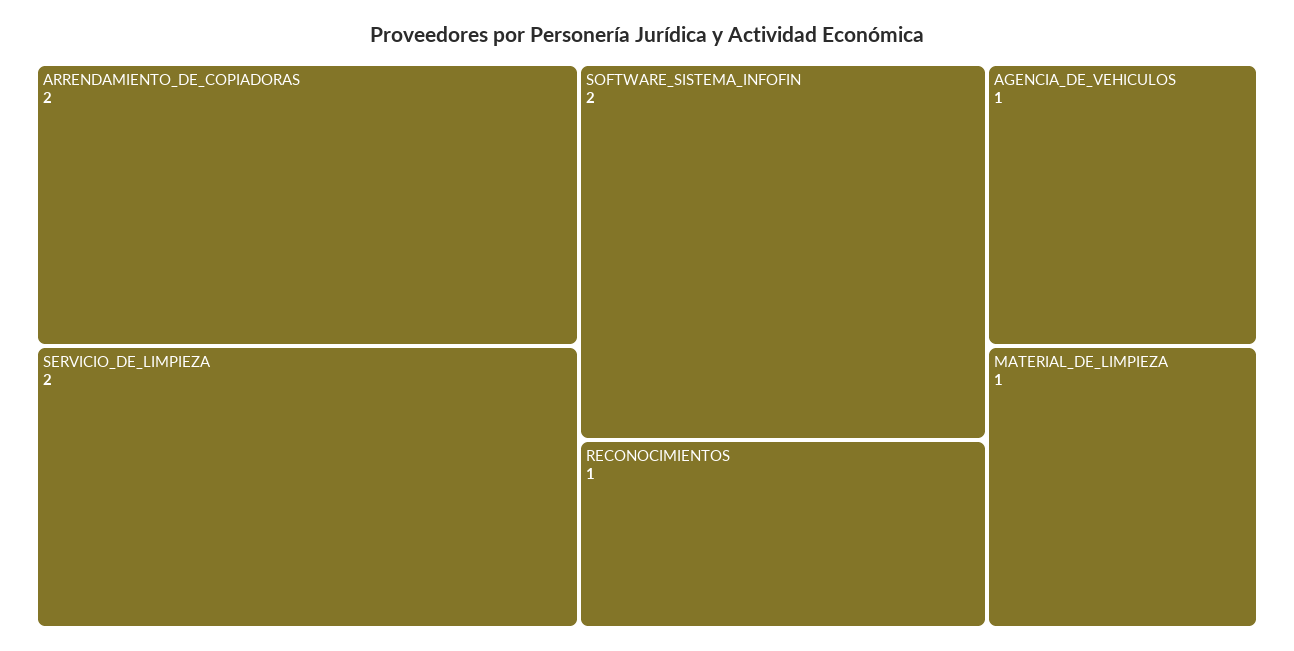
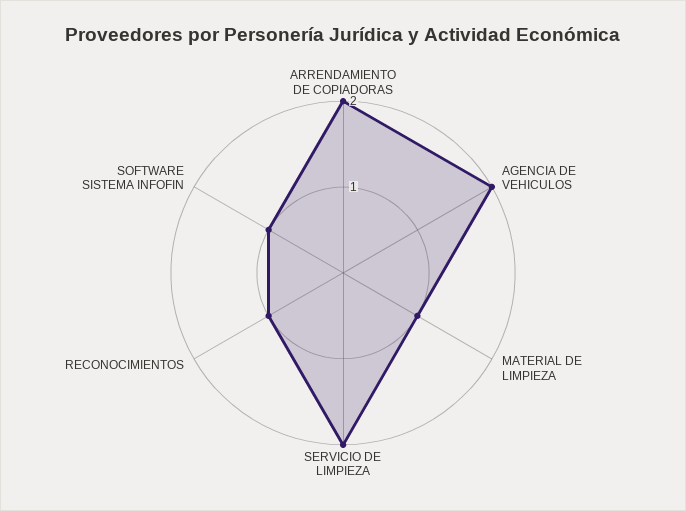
SOFTWARE_SISTEMA_INFOFIN: 2 -> 1
AGENCIA_DE_VEHICULOS: 1 -> 2

